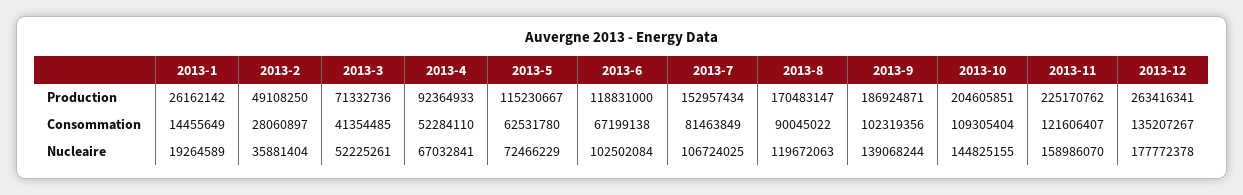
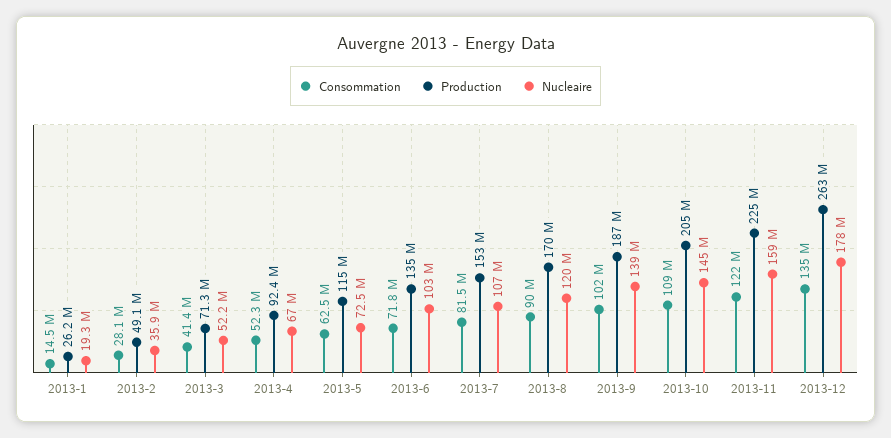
Production, 2013-6: 118831000 -> 135000000
Consommation, 2013-6: 67199138 -> 71800000

